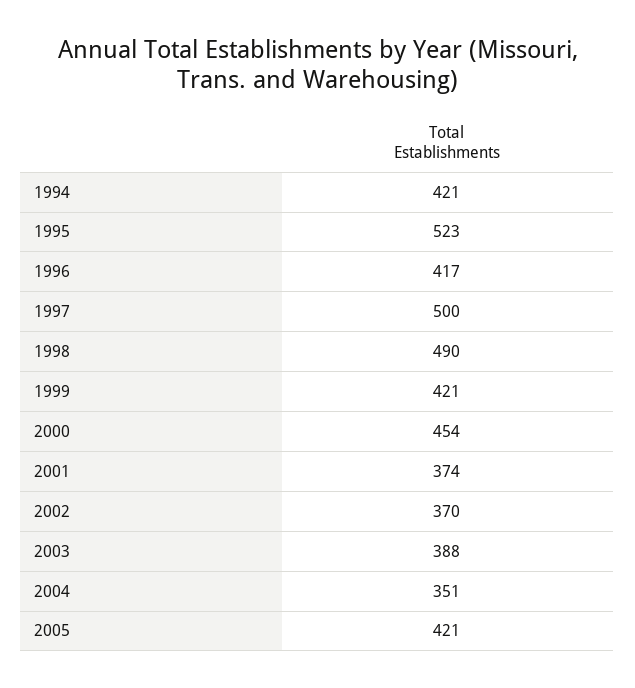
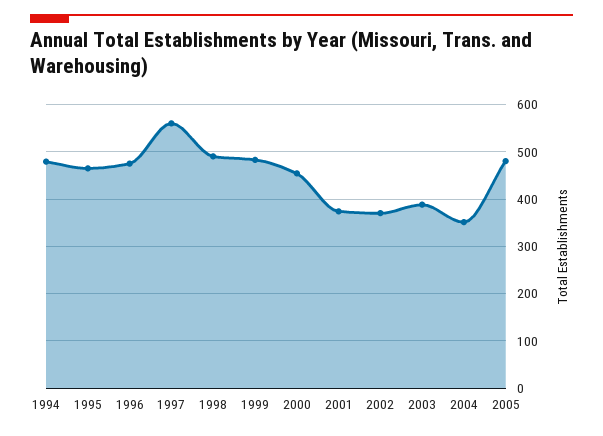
1994: 421 -> 480
1995: 523 -> 460
1996: 417 -> 480
1997: 500 -> 560
1999: 421 -> 480
2005: 421 -> 480

